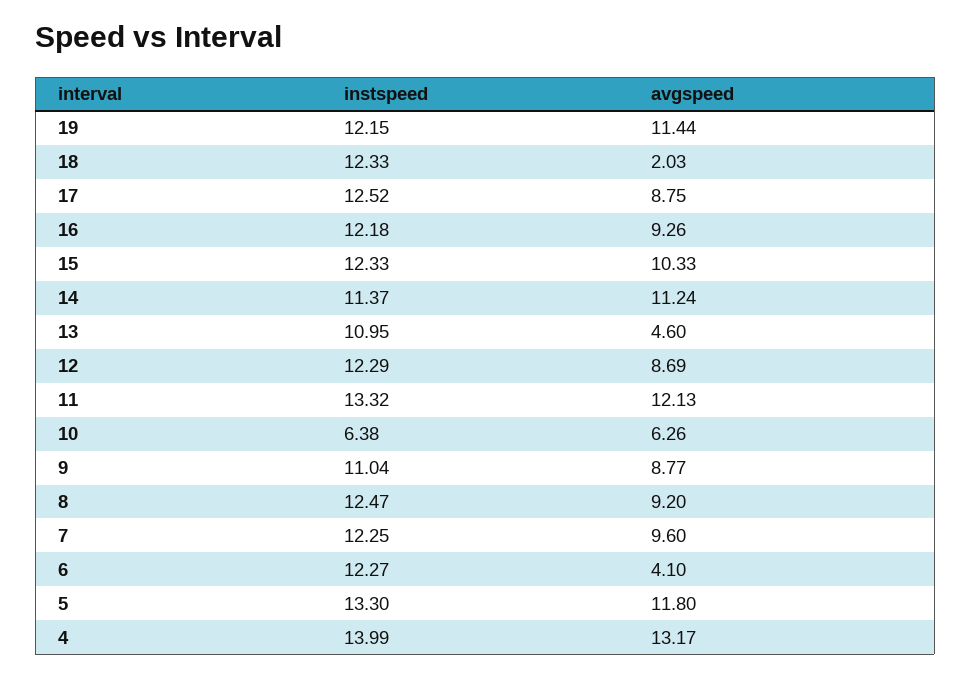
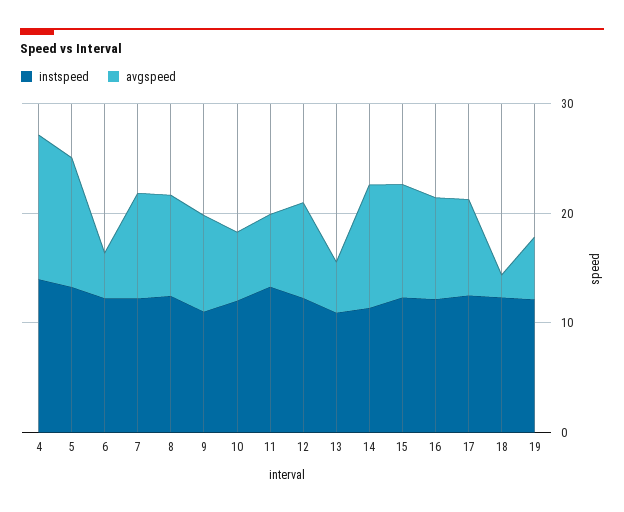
avgspeed, 19: 11.44 -> 6
avgspeed, 11: 12.13 -> 6
instspeed, 10: 6.38 -> 12

